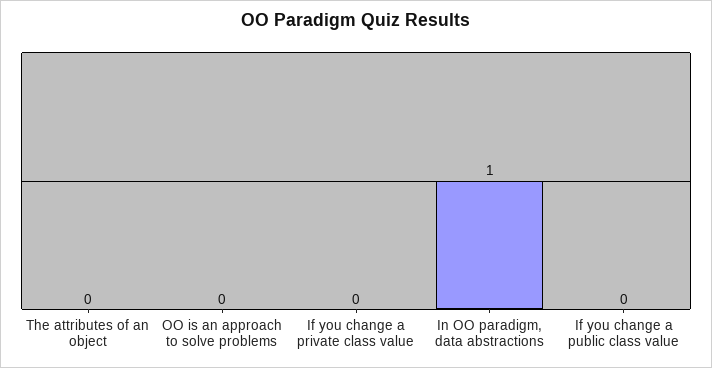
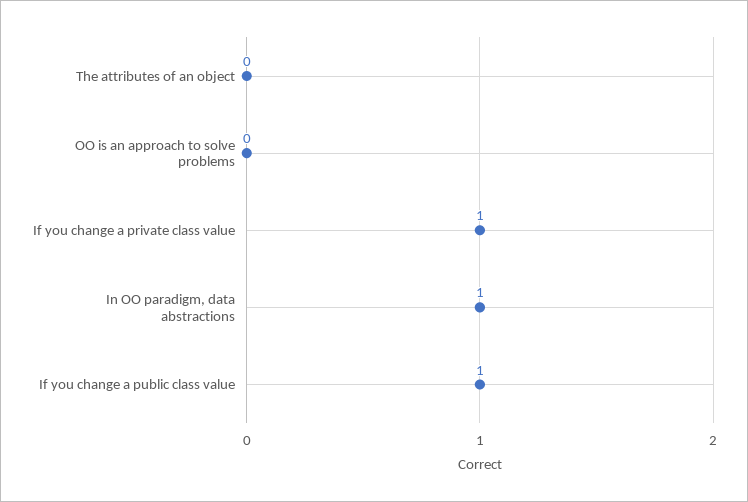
If you change a private class value: 0 -> 1
If you change a public class value: 0 -> 1

